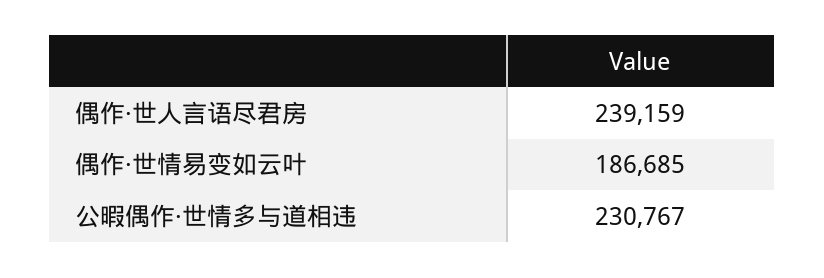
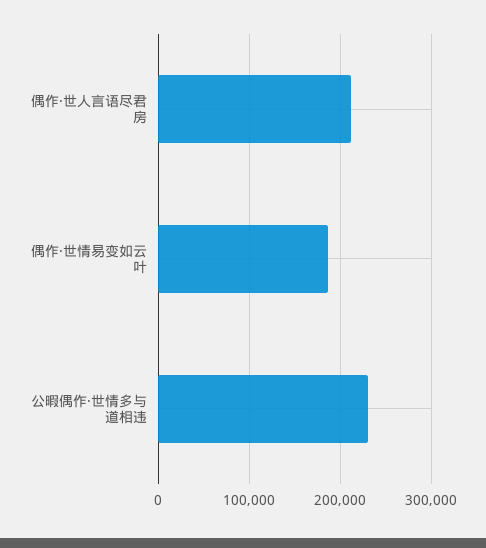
偶作·世人言语尽君房: 239159 -> 210000

